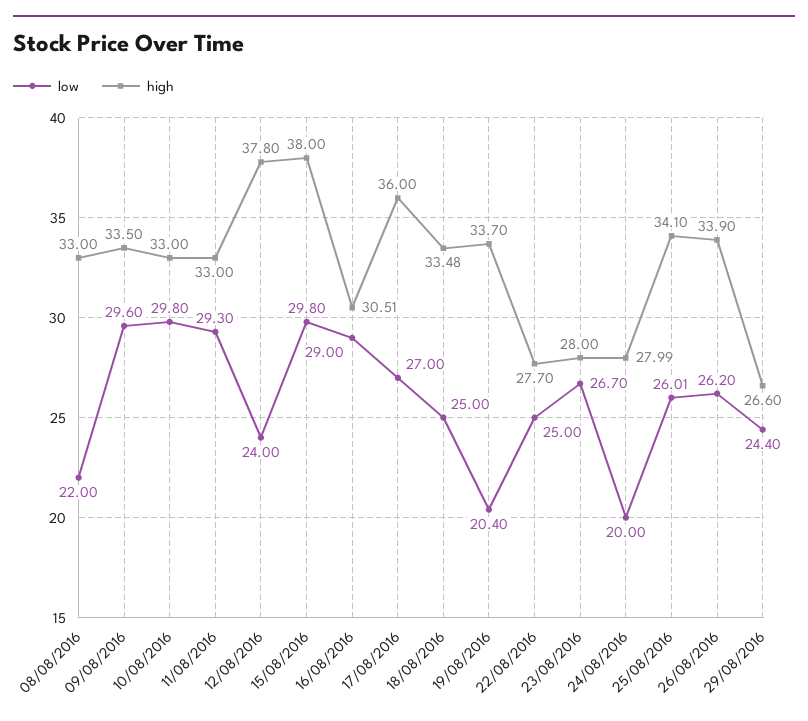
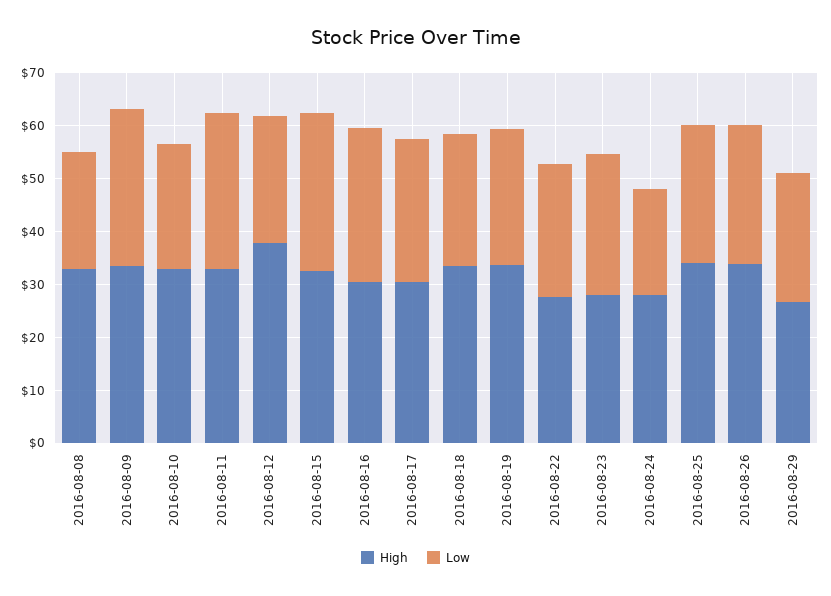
low, 10/08/2016: 29.8 -> 24
high, 15/08/2016: 38 -> 32
high, 17/08/2016: 36 -> 30
low, 19/08/2016: 20.4 -> 26

